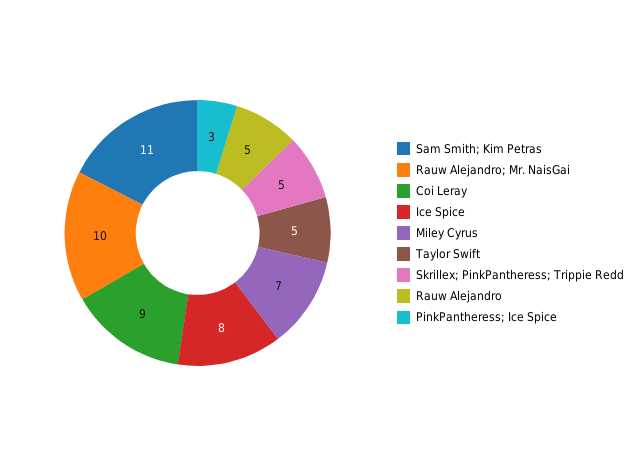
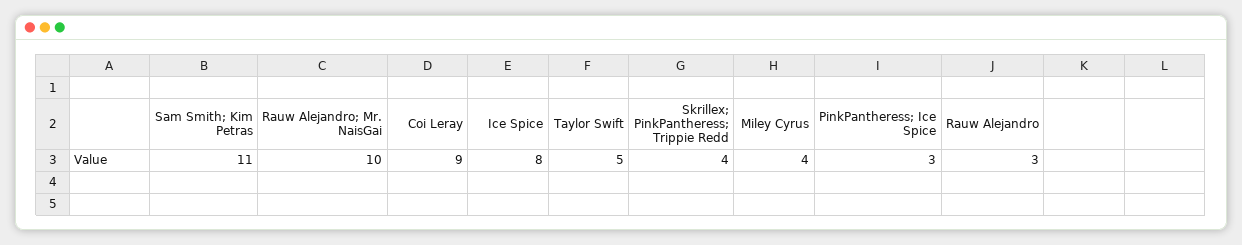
Miley Cyrus: 7 -> 4
Skrillex; PinkPantheress; Trippie Redd: 5 -> 4
Rauw Alejandro: 5 -> 3

